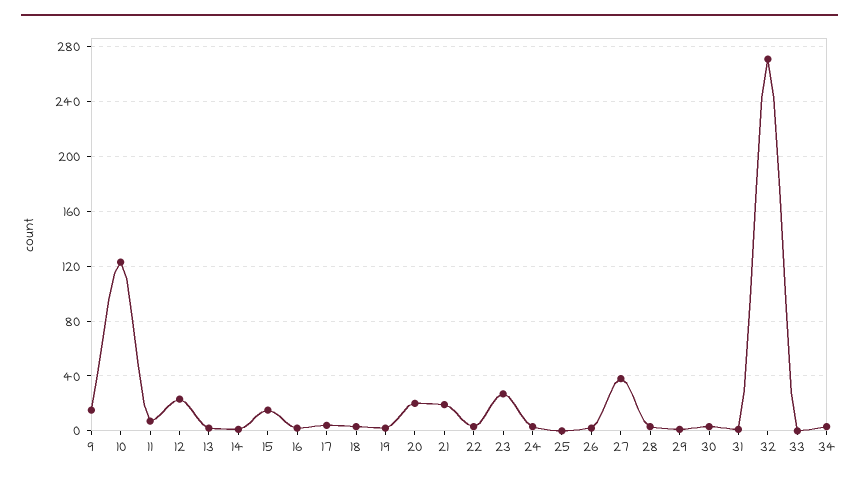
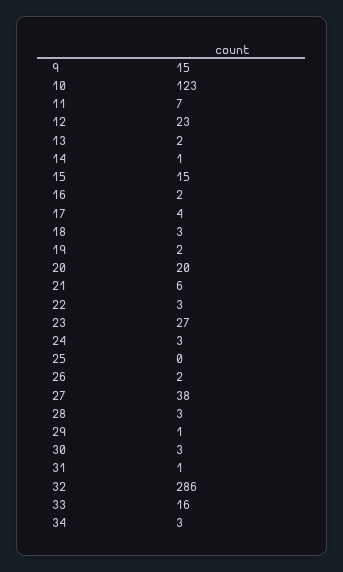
21: 20 -> 6
32: 270 -> 286
33: 0 -> 16

